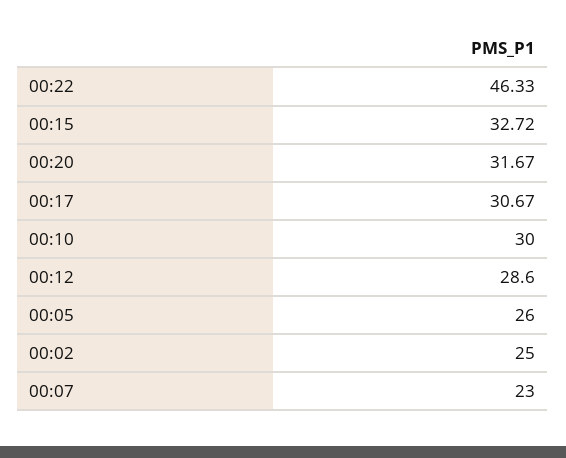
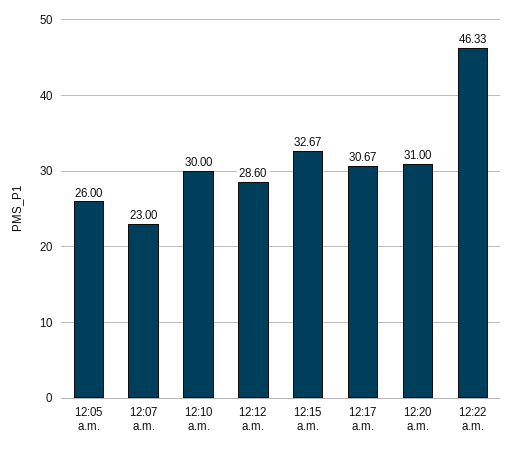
00:15: 32.72 -> 32.67
00:20: 31.67 -> 31
00:02: 25 -> none

